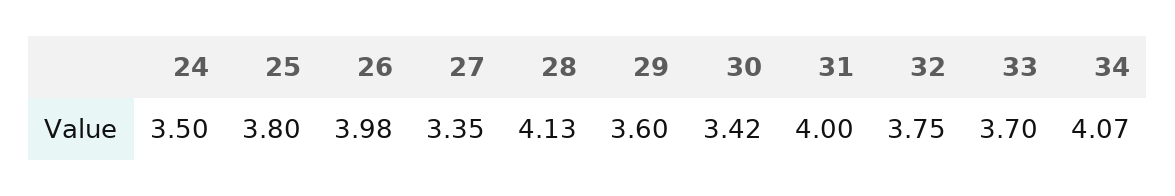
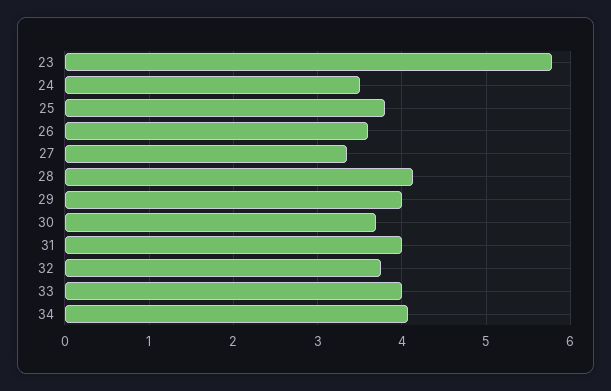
26: 3.98 -> 3.6
29: 3.6 -> 4
30: 3.42 -> 3.7
33: 3.7 -> 4
23: none -> 5.8

